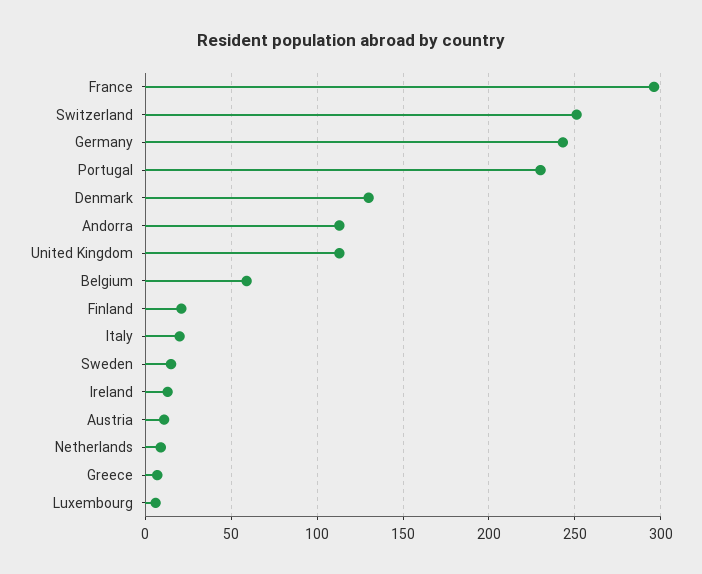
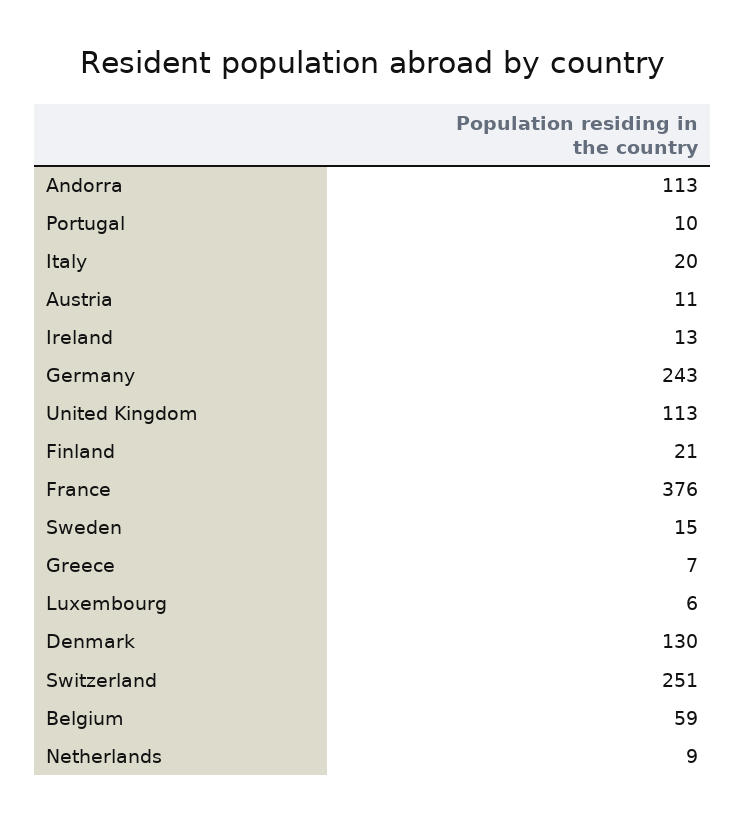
France: 295 -> 376
Portugal: 230 -> 10

